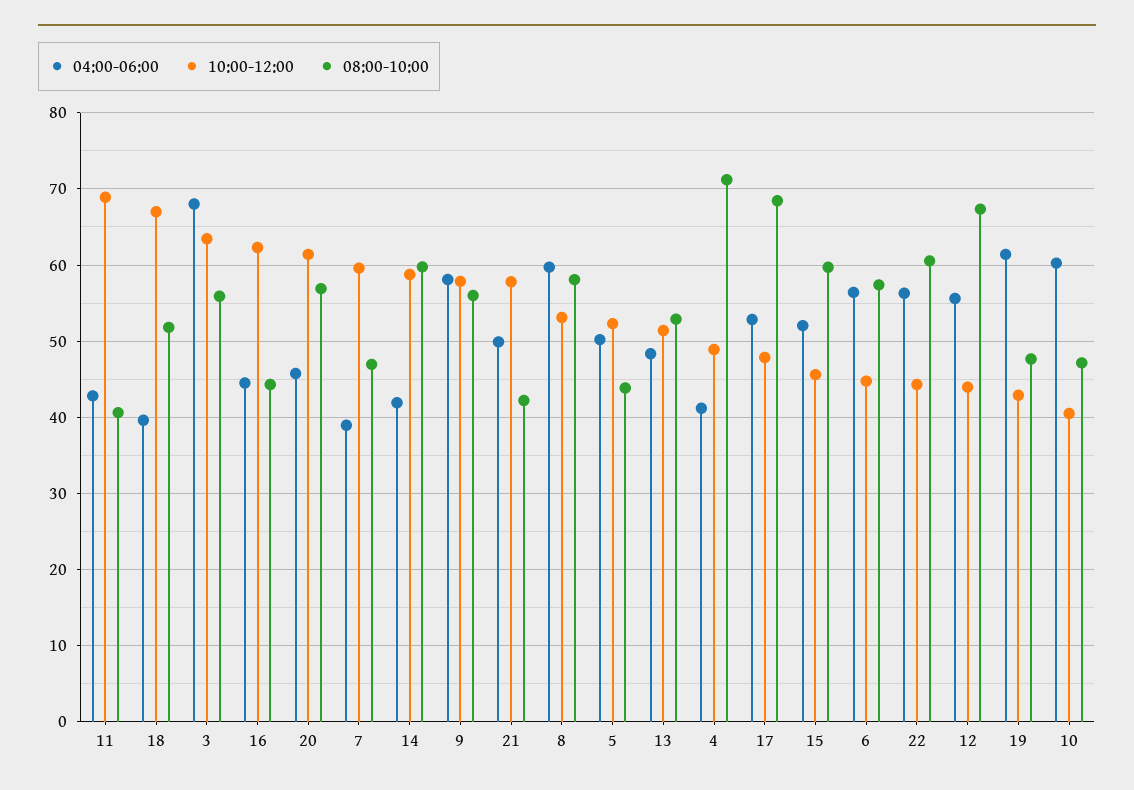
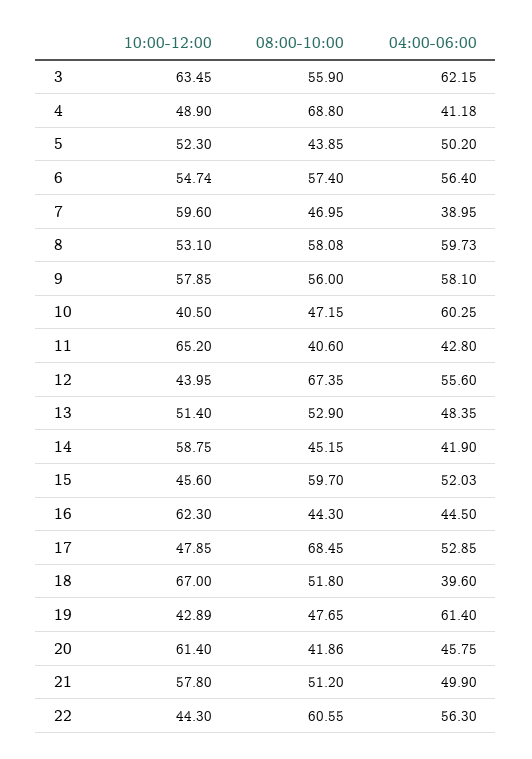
10:00-12:00, 11: 69 -> 65.2
04:00-06:00, 3: 68 -> 62.15
08:00-10:00, 20: 57 -> 41.86
08:00-10:00, 14: 60 -> 45.15
08:00-10:00, 21: 42 -> 51.2
08:00-10:00, 4: 71 -> 68.8
10:00-12:00, 6: 45 -> 54.74

